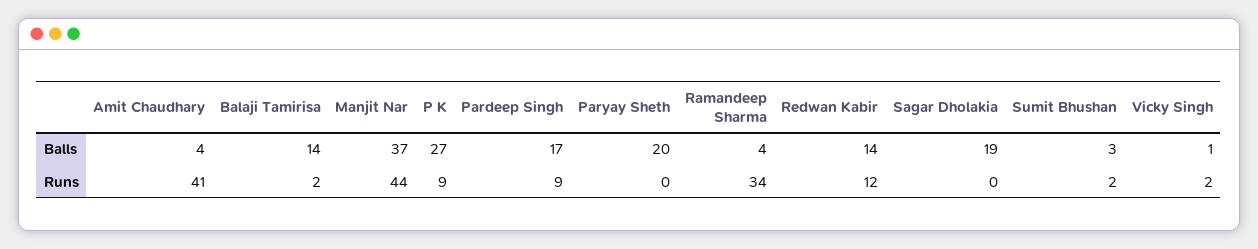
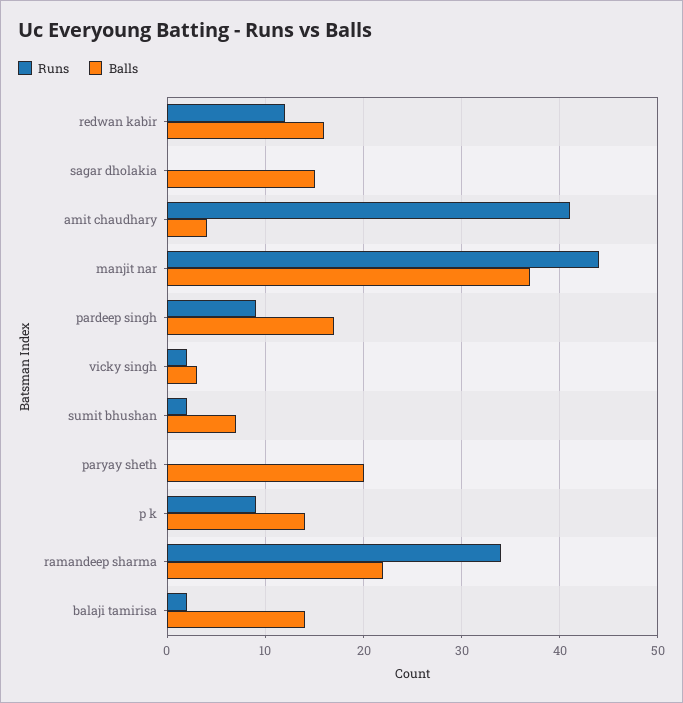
Balls, P K: 27 -> 14
Balls, Ramandeep Sharma: 4 -> 22
Balls, Redwan Kabir: 14 -> 16
Balls, Sagar Dholakia: 19 -> 15
Balls, Sumit Bhushan: 3 -> 7
Balls, Vicky Singh: 1 -> 3

